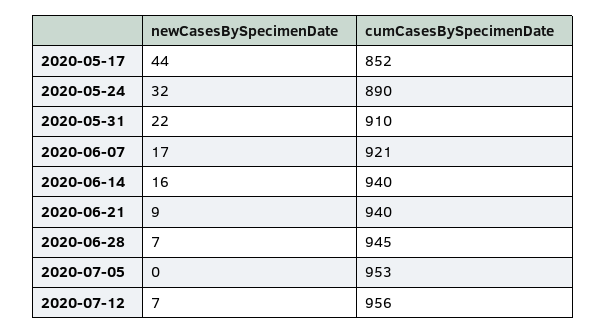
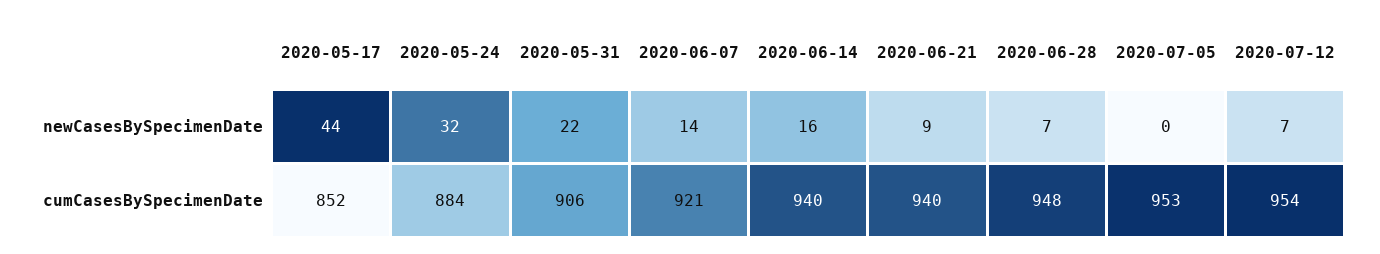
cumCasesBySpecimenDate, 2020-05-24: 890 -> 884
cumCasesBySpecimenDate, 2020-05-31: 910 -> 906
newCasesBySpecimenDate, 2020-06-07: 17 -> 14
cumCasesBySpecimenDate, 2020-06-28: 945 -> 948
cumCasesBySpecimenDate, 2020-07-12: 956 -> 954

